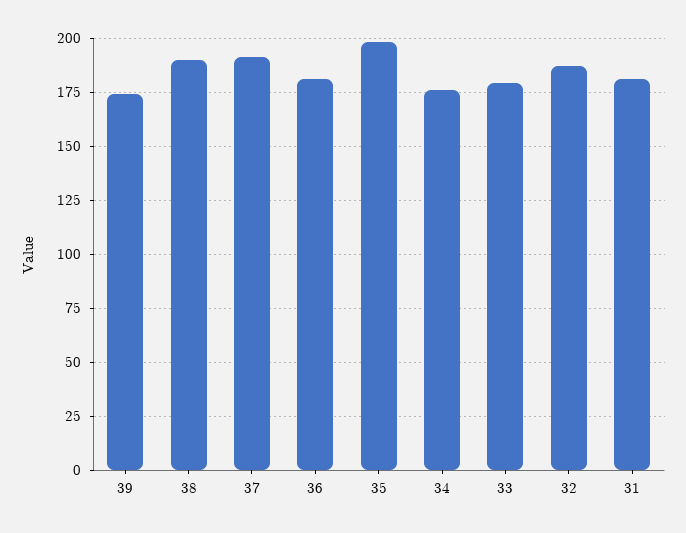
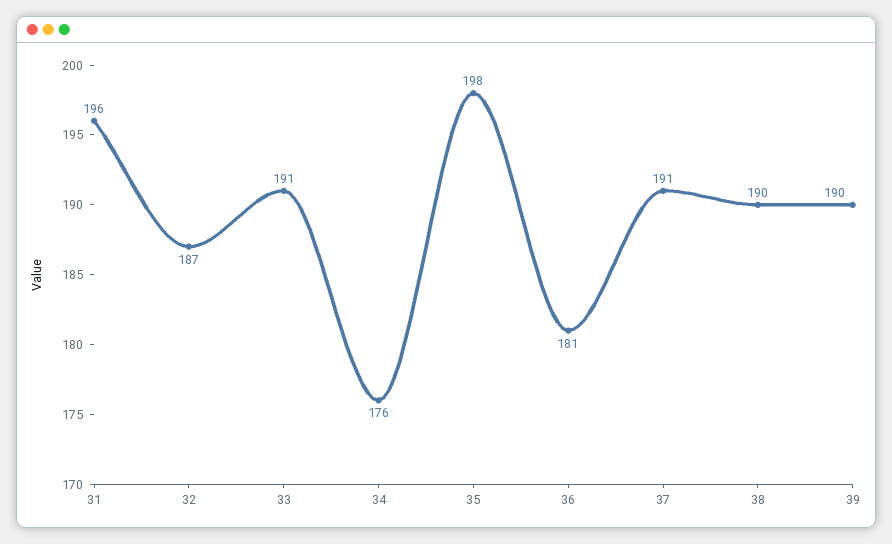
39: 175 -> 190
33: 180 -> 191
31: 180 -> 196

